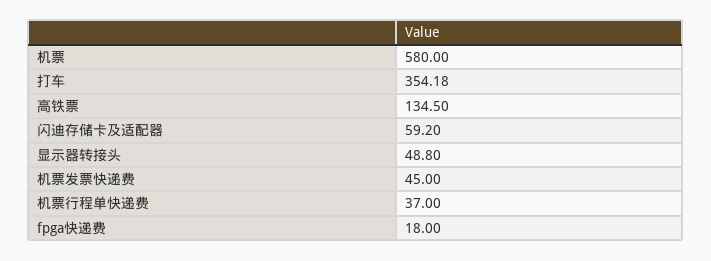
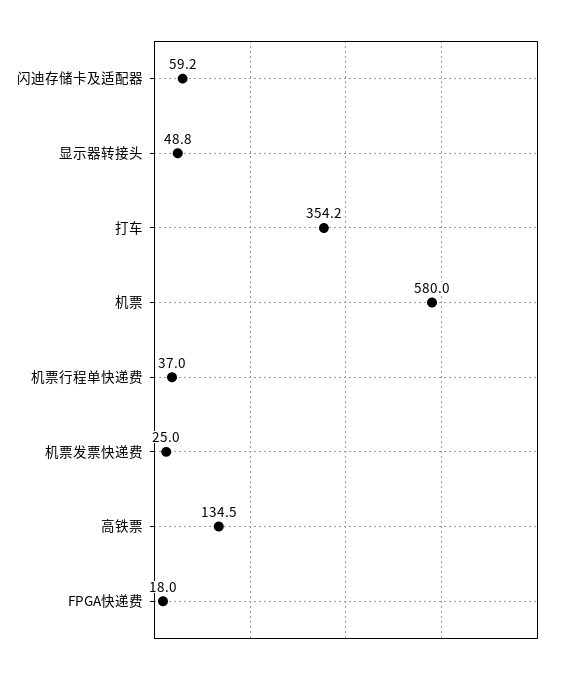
机票发票快递费: 45 -> 25

